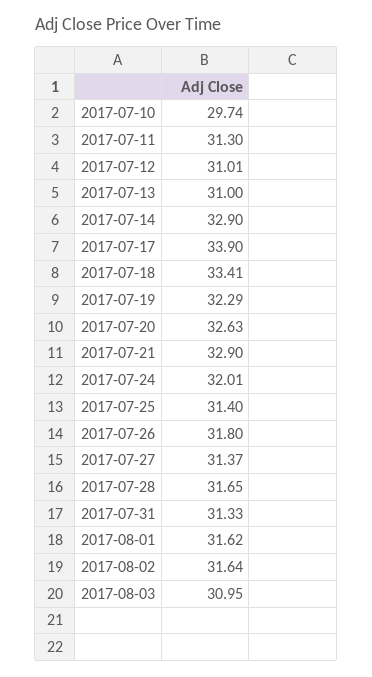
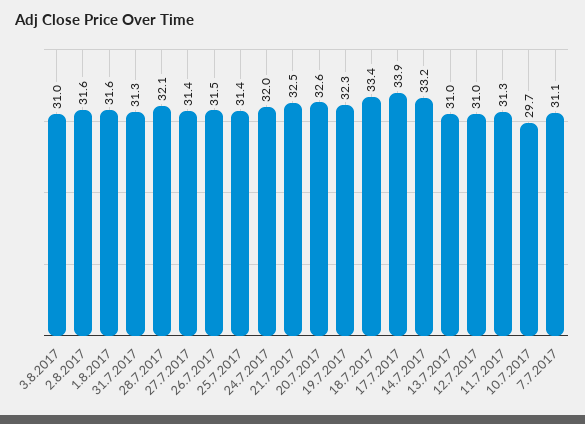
2017-07-14: 32.9 -> 33.2
2017-07-21: 32.9 -> 32.5
2017-07-26: 31.8 -> 31.5
2017-07-28: 31.65 -> 32.1
7.7.2017: none -> 31.1

